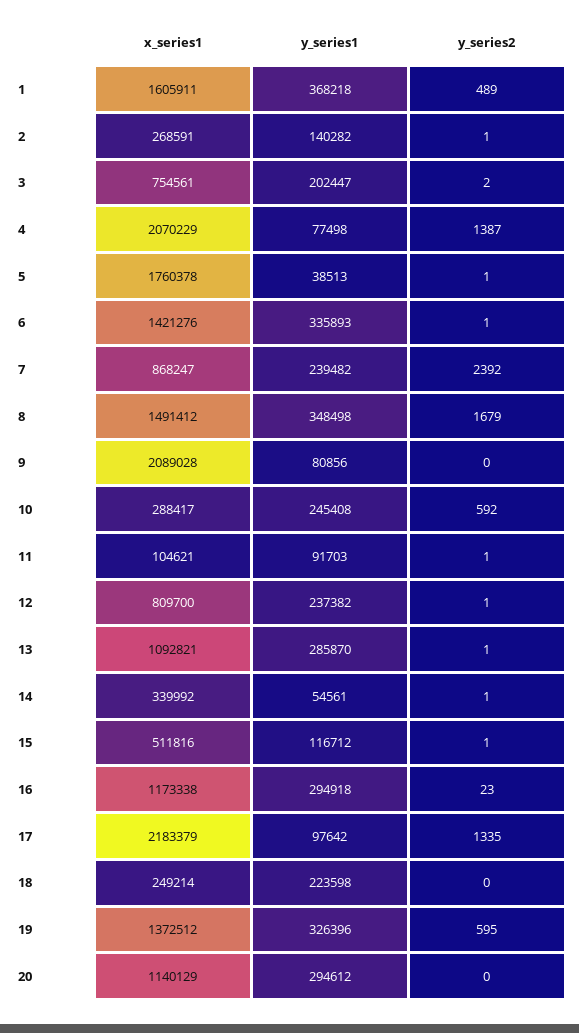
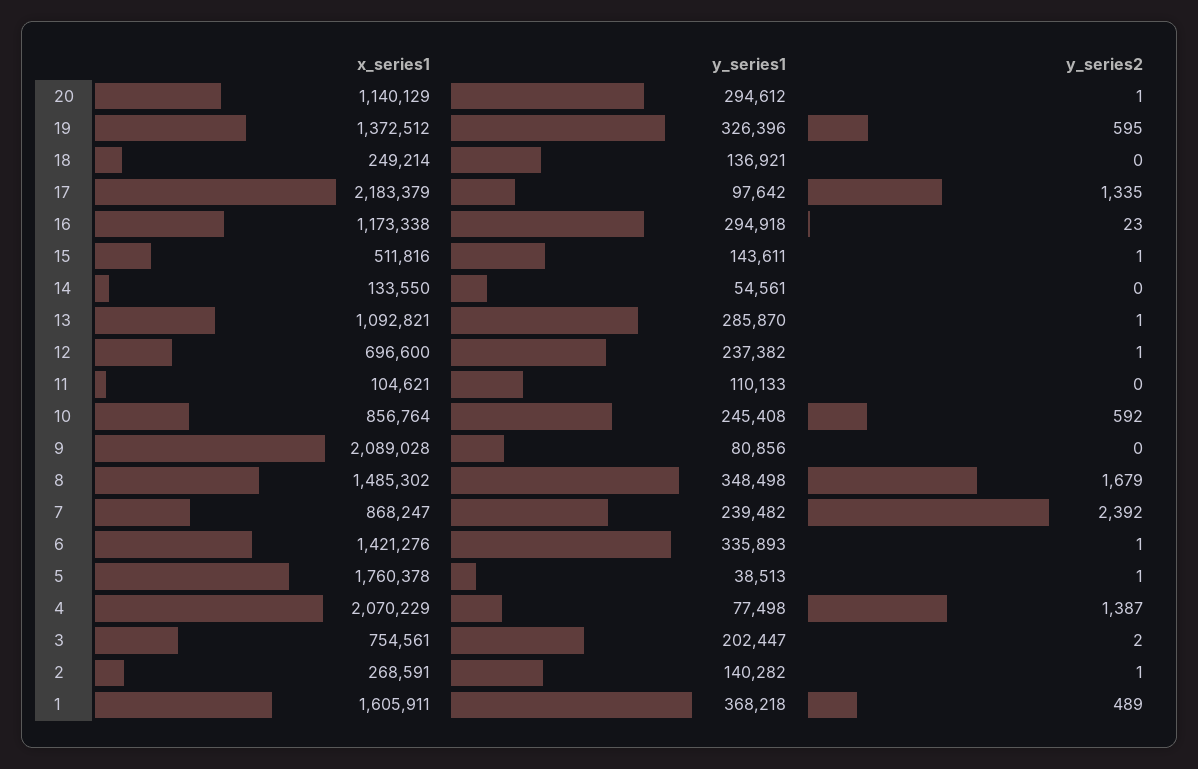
x_series1, 8: 1491412 -> 1485302
x_series1, 10: 288417 -> 856764
y_series1, 11: 91703 -> 110133
y_series2, 11: 1 -> 0
x_series1, 12: 809700 -> 696600
x_series1, 14: 339992 -> 133550
y_series2, 14: 1 -> 0
y_series1, 15: 116712 -> 143611
y_series1, 18: 223598 -> 136921
y_series2, 20: 0 -> 1

